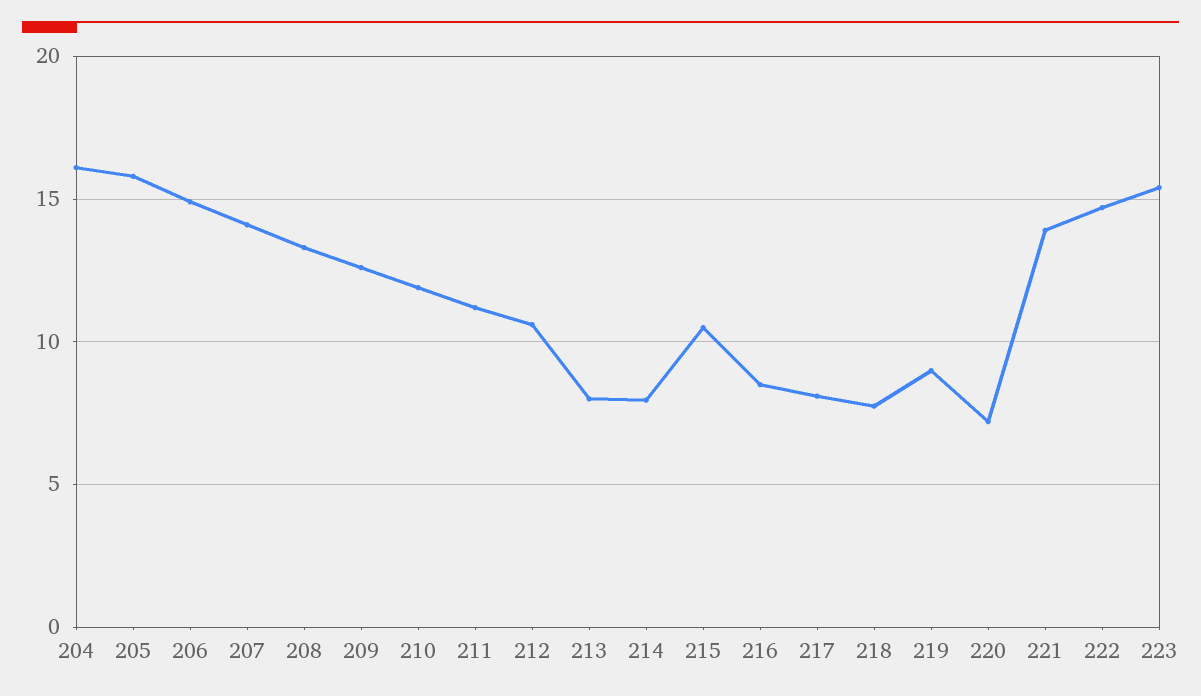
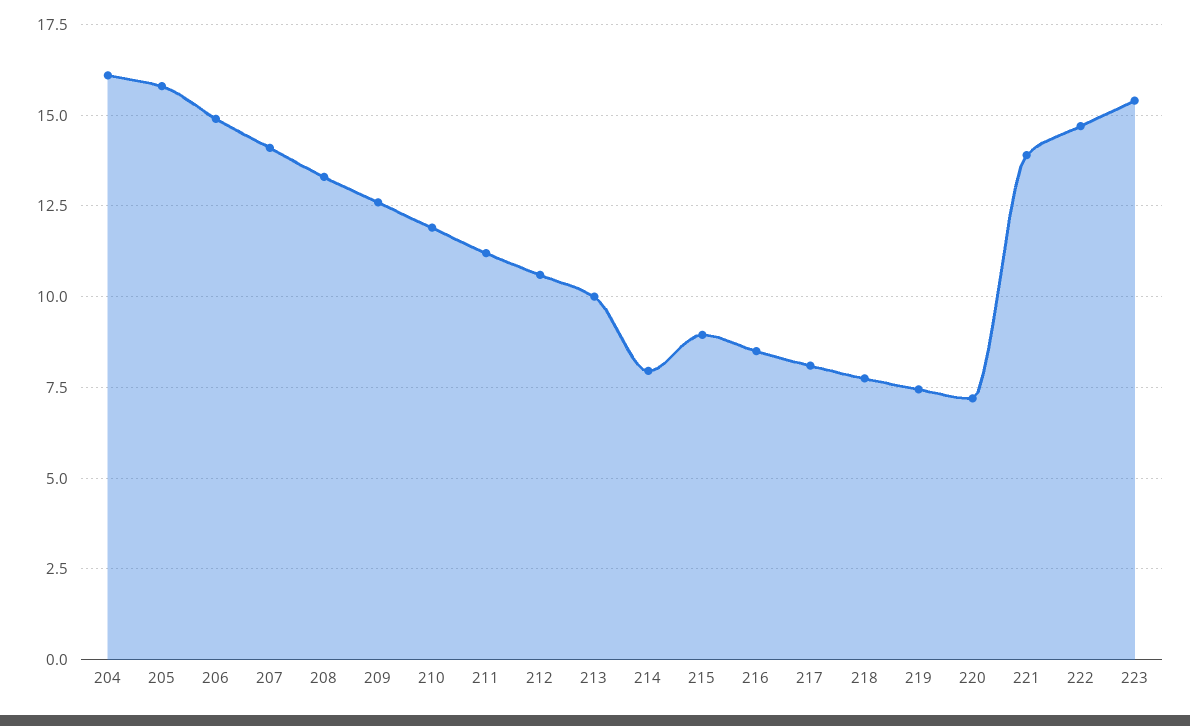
213: 8 -> 10
215: 10.5 -> 9
219: 9 -> 7.5

